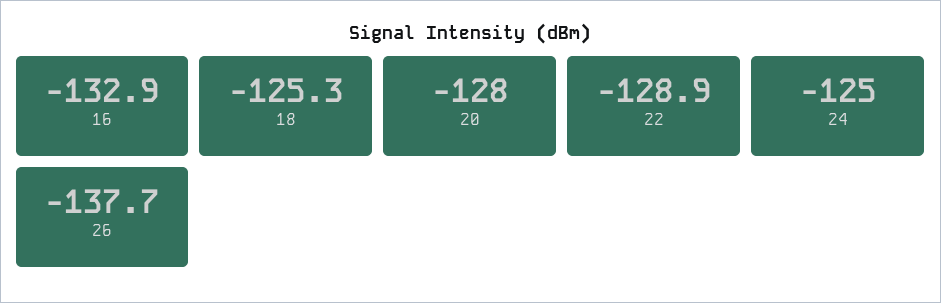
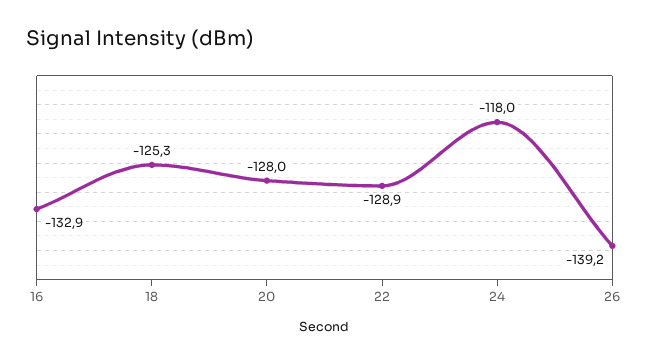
24: -125 -> -118
26: -137.7 -> -139.2

